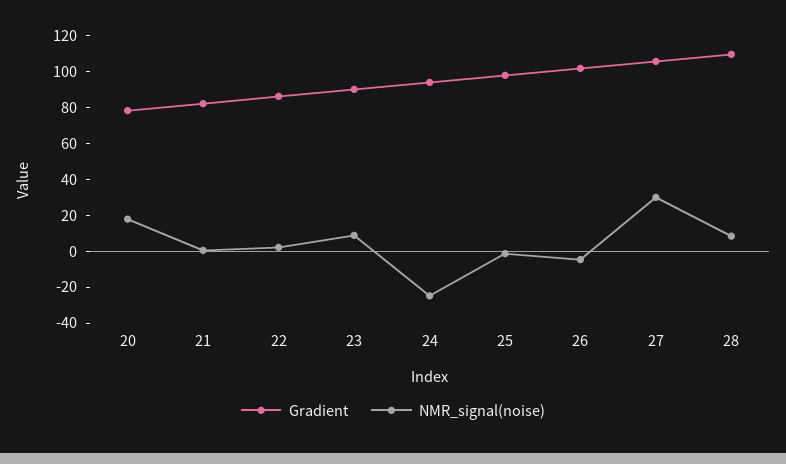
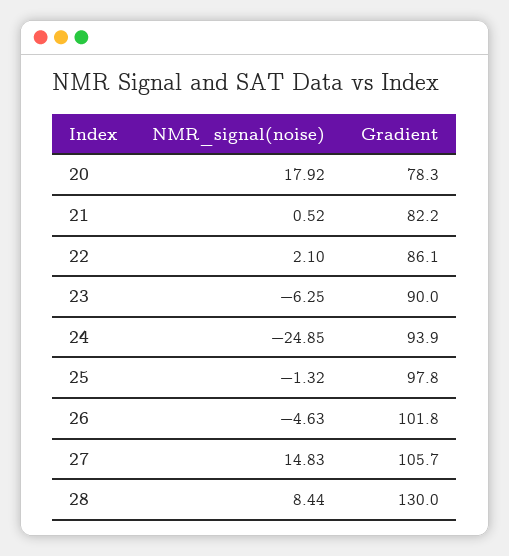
NMR_signal(noise), 23: 10 -> -6.25
NMR_signal(noise), 27: 30 -> 14.83
Gradient, 28: 110 -> 130

